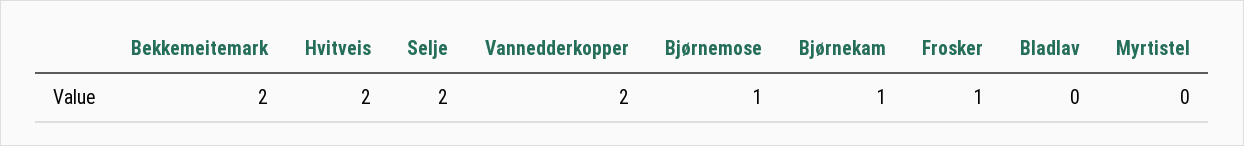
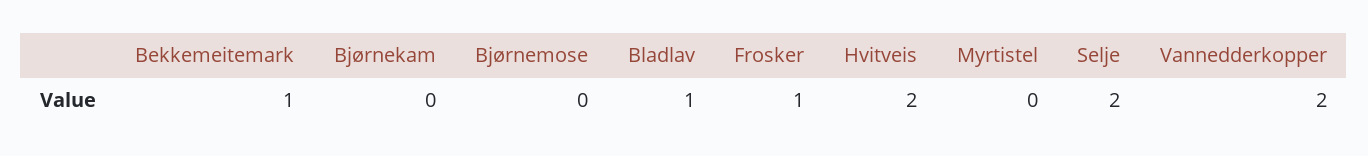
Bekkemeitemark: 2 -> 1
Bjørnemose: 1 -> 0
Bjørnekam: 1 -> 0
Bladlav: 0 -> 1

